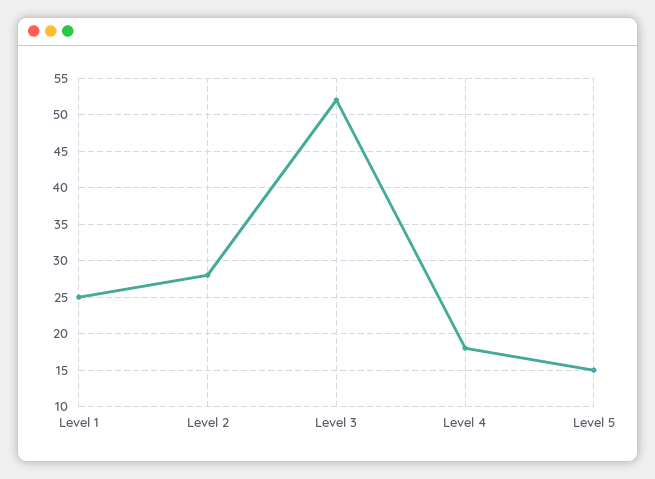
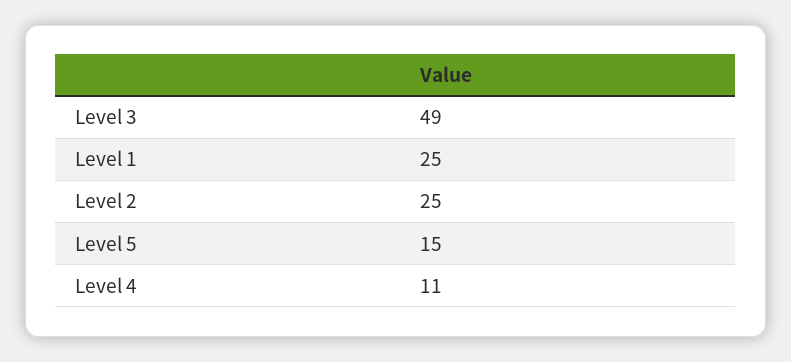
Level 2: 28 -> 25
Level 3: 52 -> 49
Level 4: 18 -> 11

